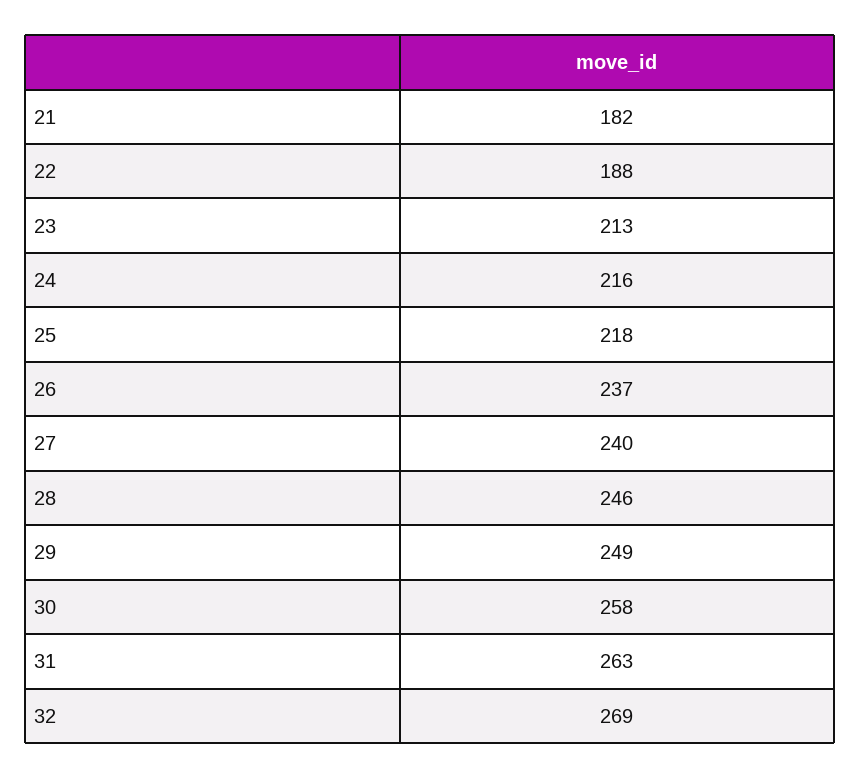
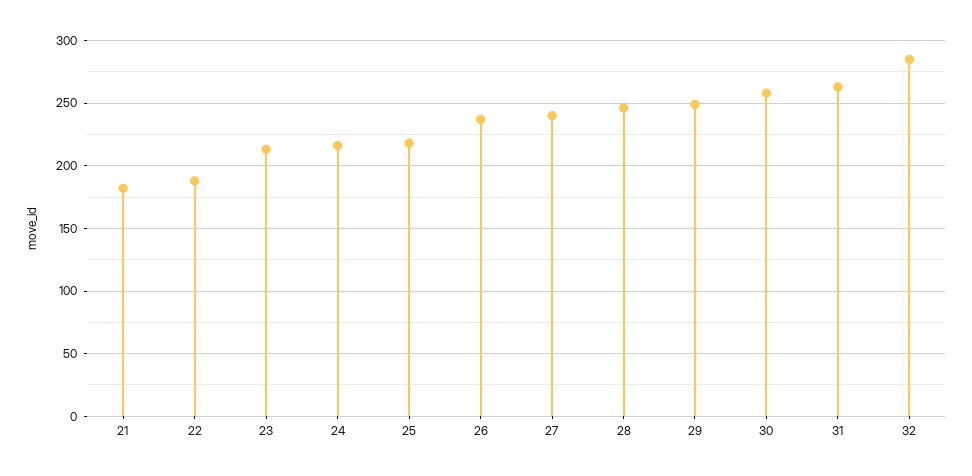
32: 269 -> 285

